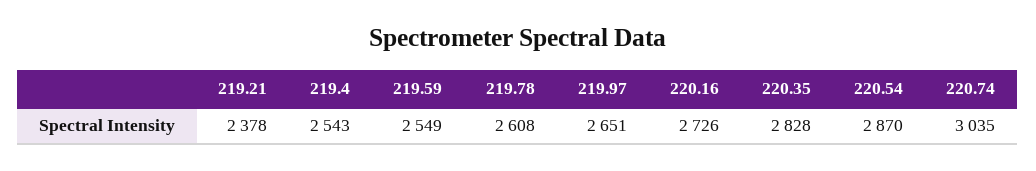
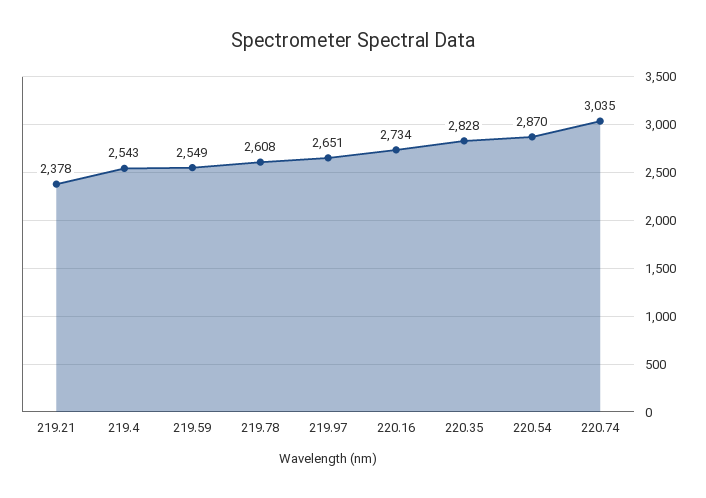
220.16: 2726 -> 2734

